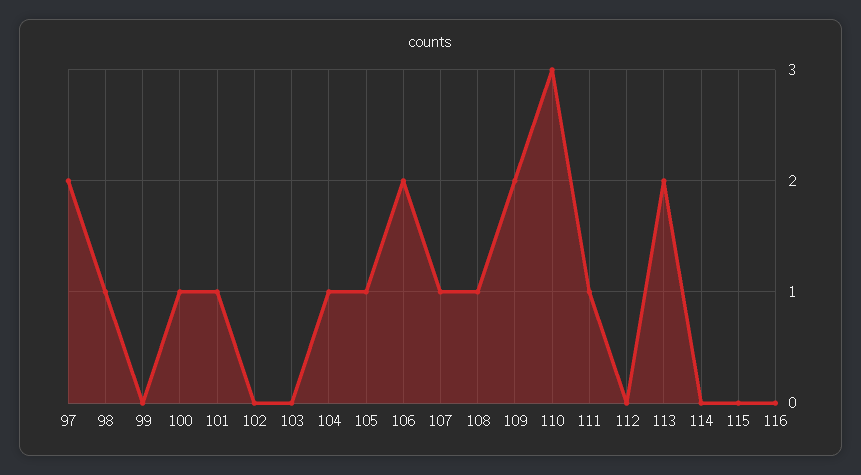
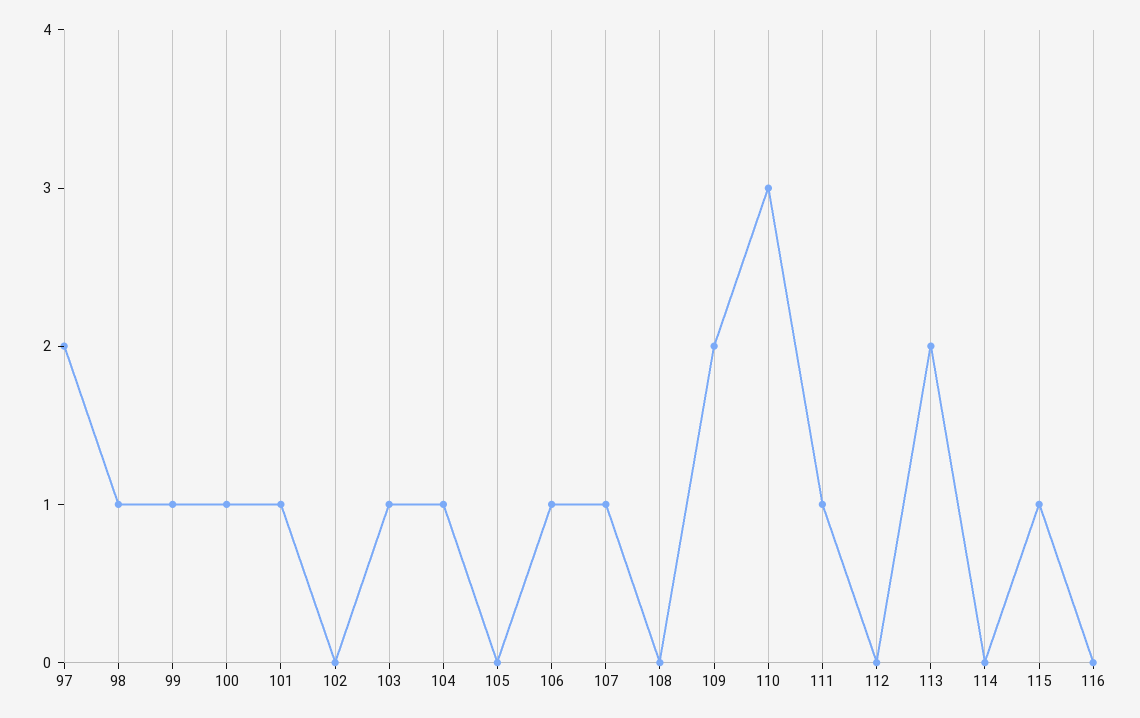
99: 0 -> 1
103: 0 -> 1
105: 1 -> 0
106: 2 -> 1
108: 1 -> 0
115: 0 -> 1

